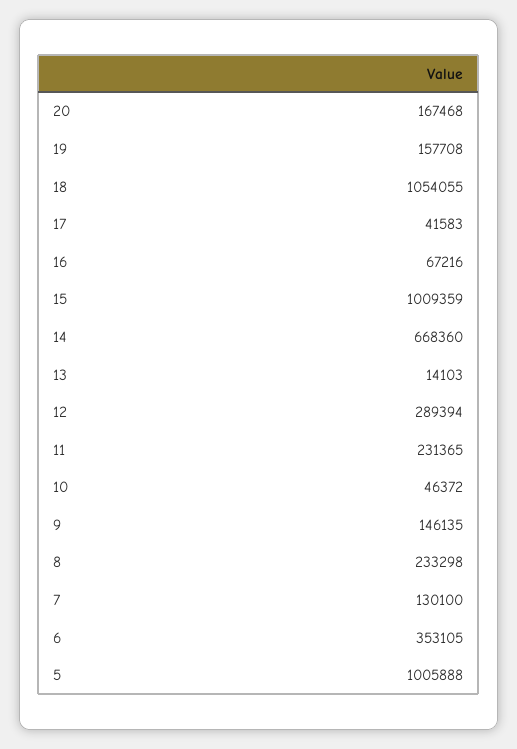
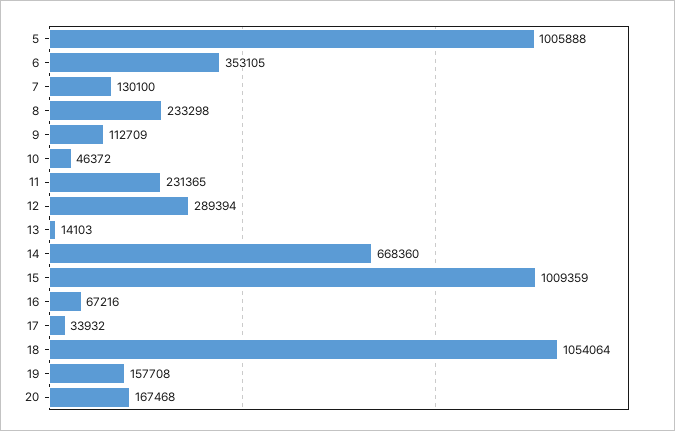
18: 1054055 -> 1054064
17: 41583 -> 33932
9: 146135 -> 112709

